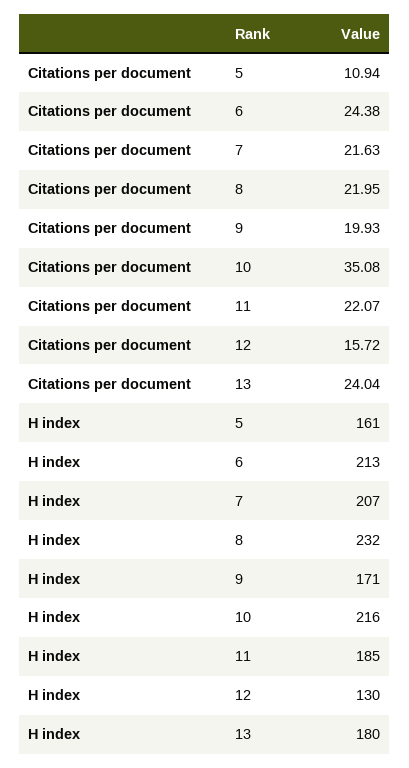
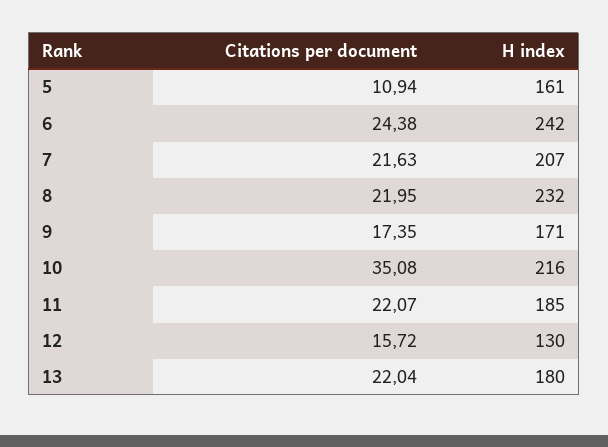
Citations per document, 9: 19.93 -> 17.35
Citations per document, 13: 24.04 -> 22.04
H index, 6: 213 -> 242

